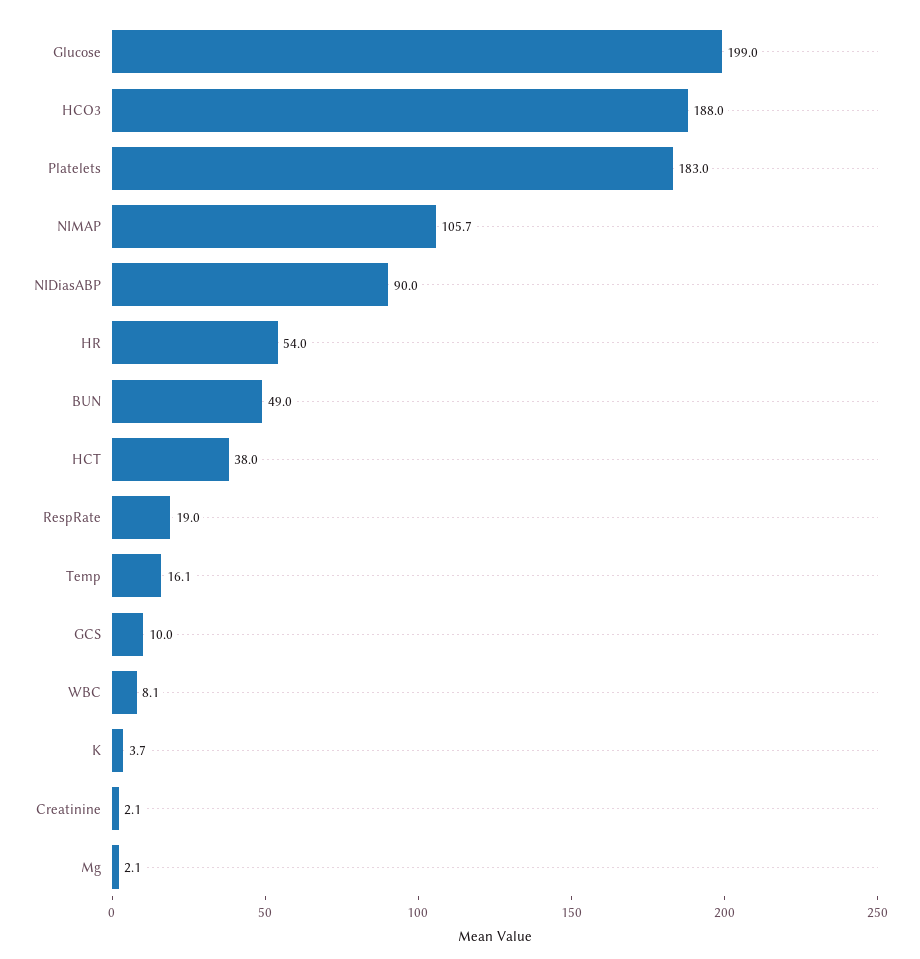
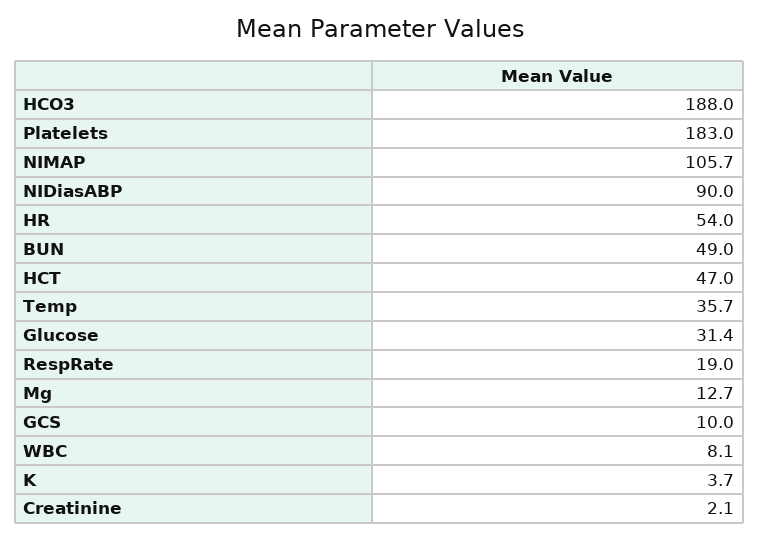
Glucose: 199 -> 31.4
HCT: 38 -> 47
Temp: 16.1 -> 35.7
Mg: 2.1 -> 12.7

